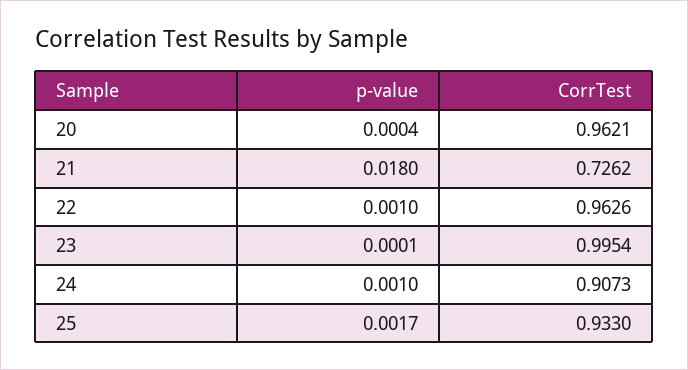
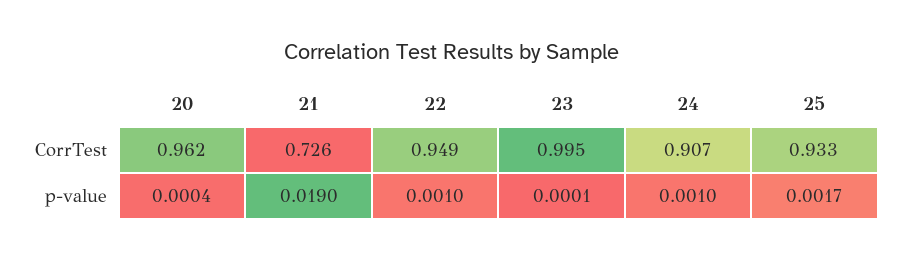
p-value, 21: 0.018 -> 0.019
CorrTest, 22: 0.9626 -> 0.949

